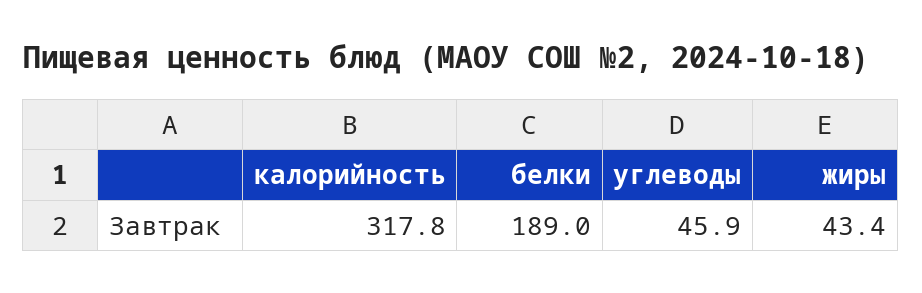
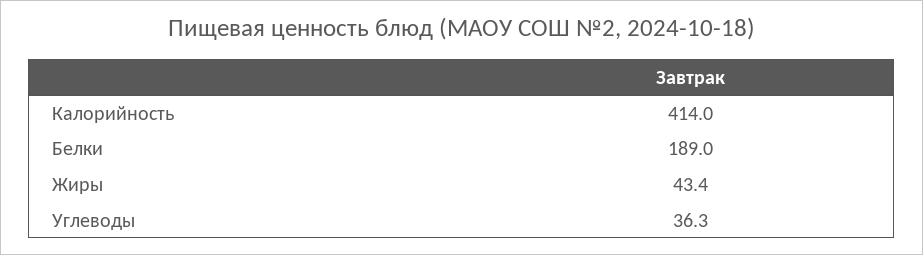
калорийность: 317.8 -> 414
углеводы: 45.9 -> 36.3

